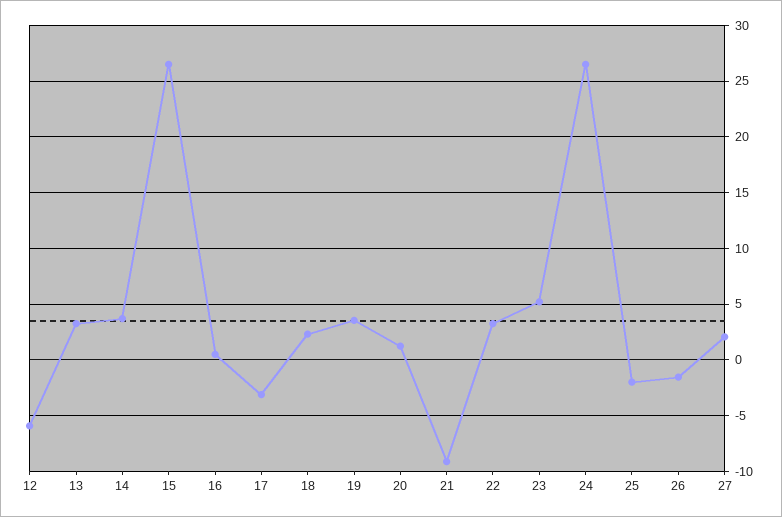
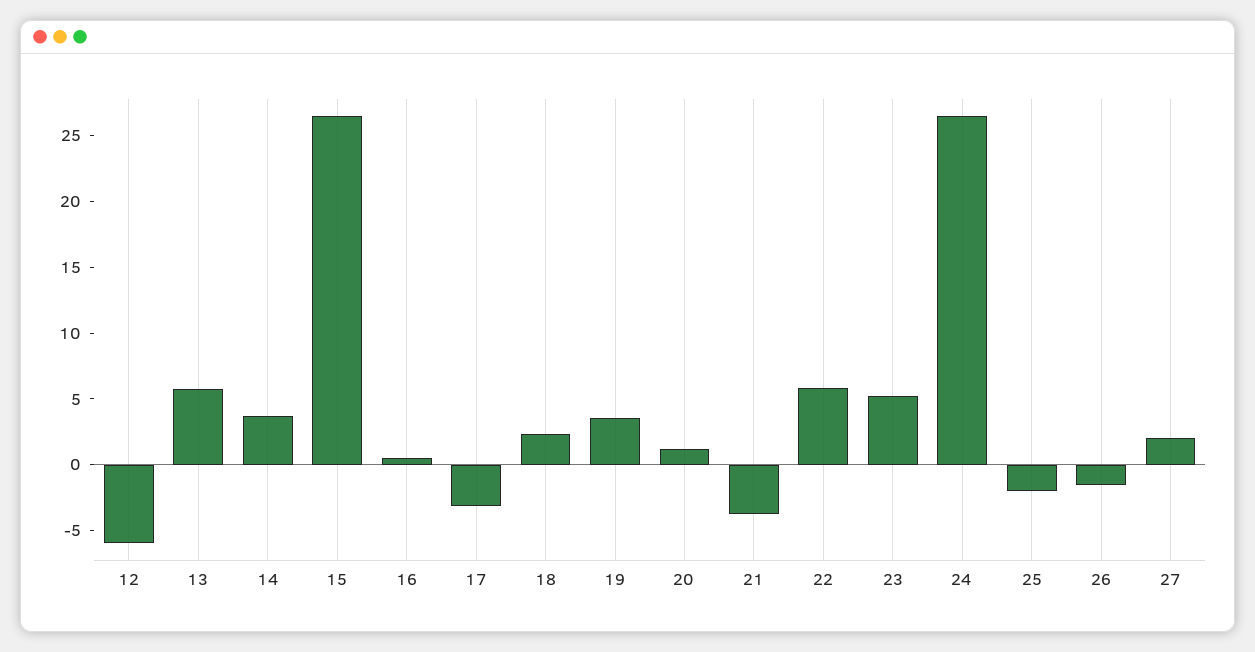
13: 3 -> 6
21: -9 -> -4
22: 3 -> 6

